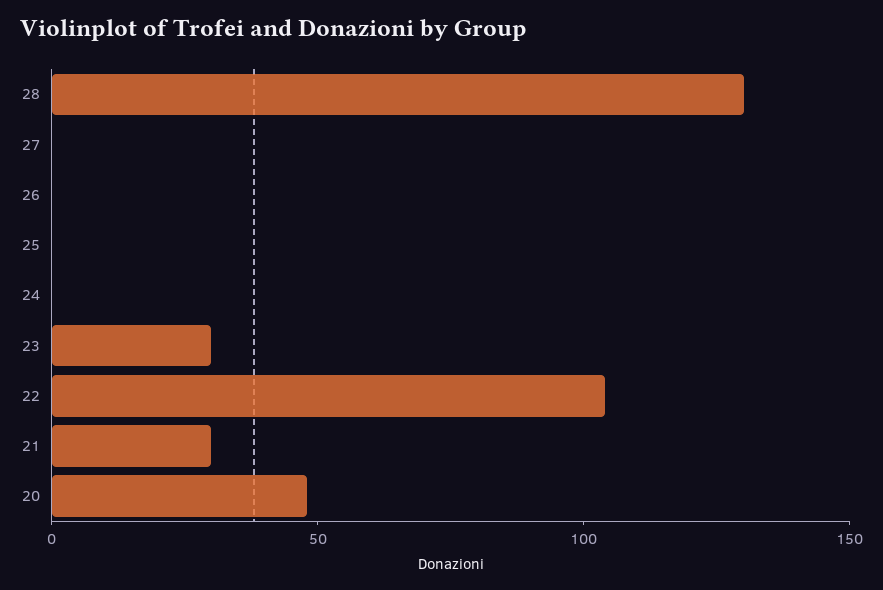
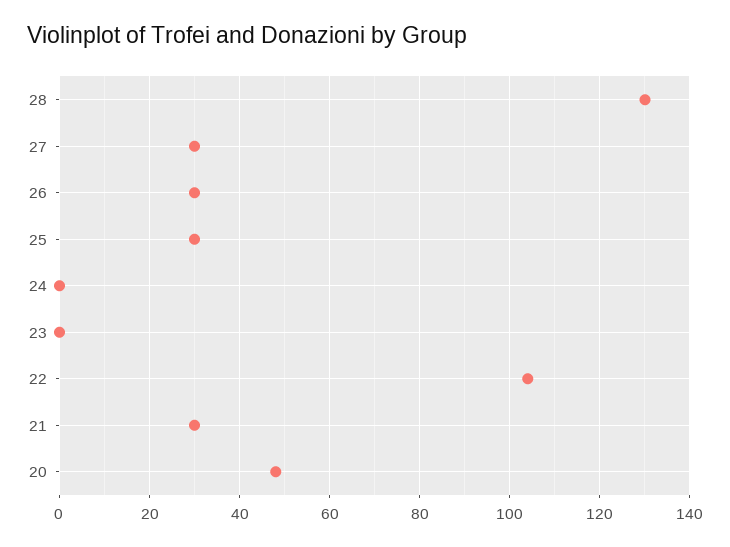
27: 0 -> 30
26: 0 -> 30
25: 0 -> 30
23: 30 -> 0

